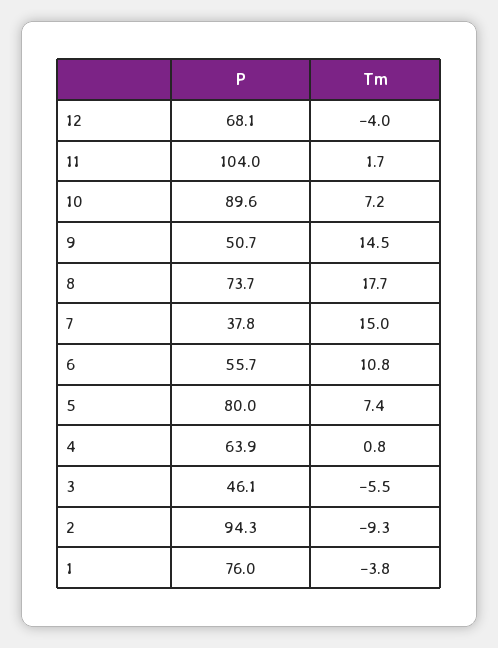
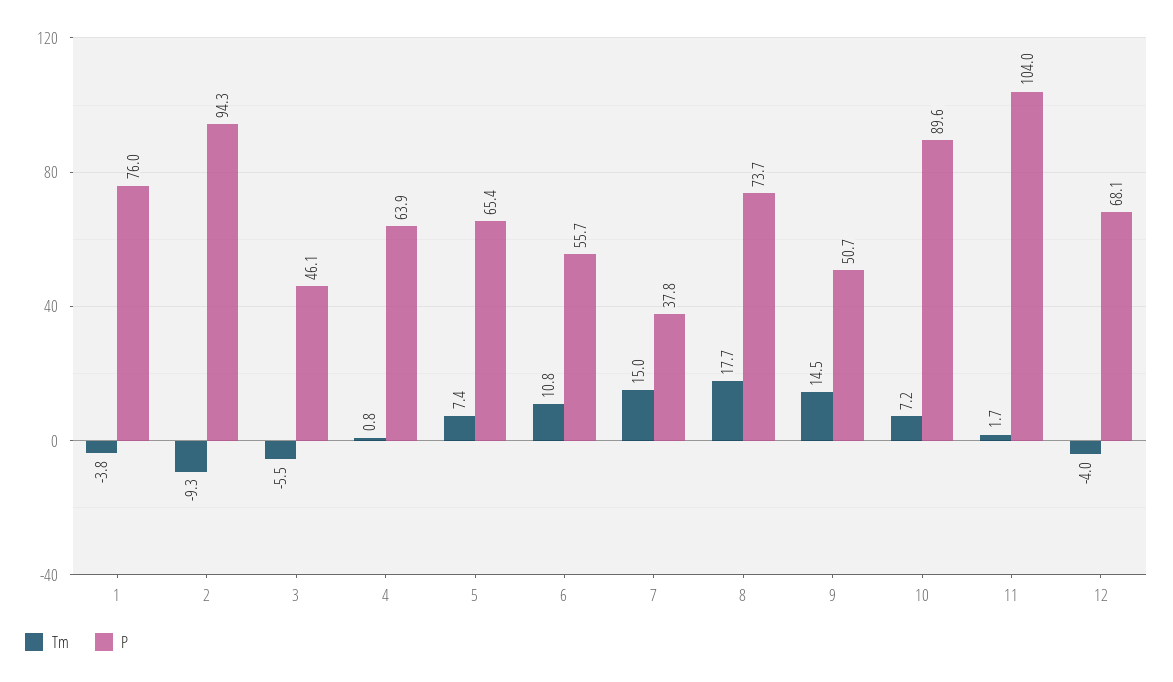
P, 5: 80 -> 65.4

